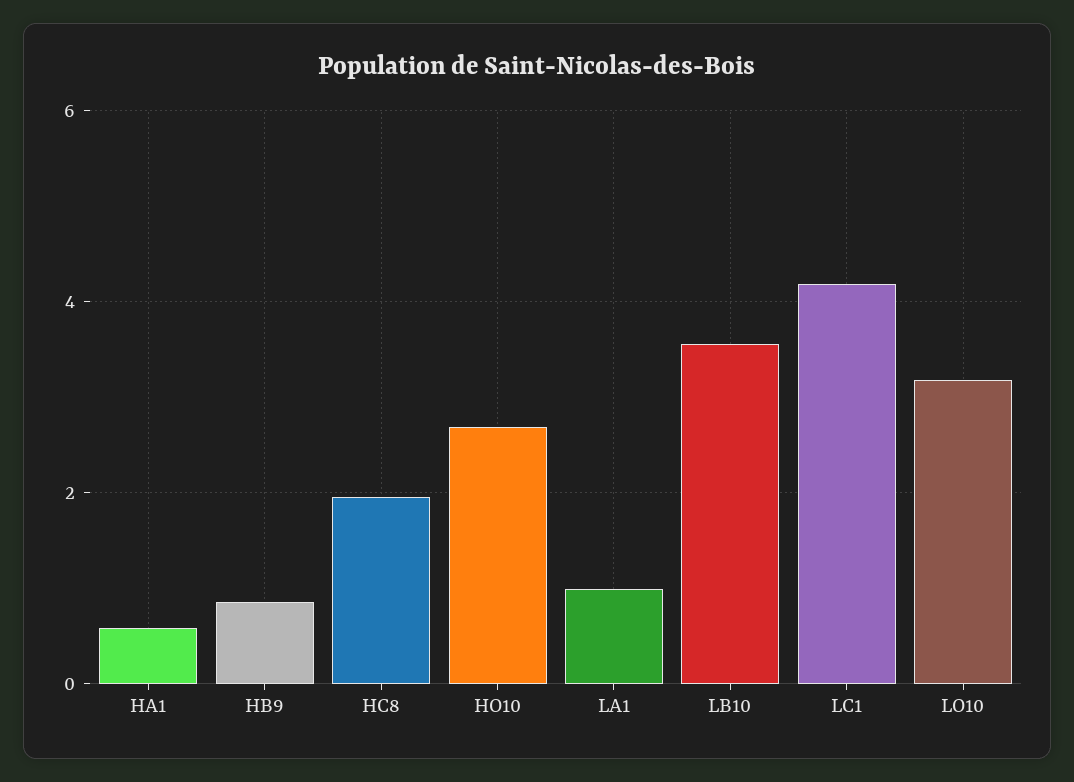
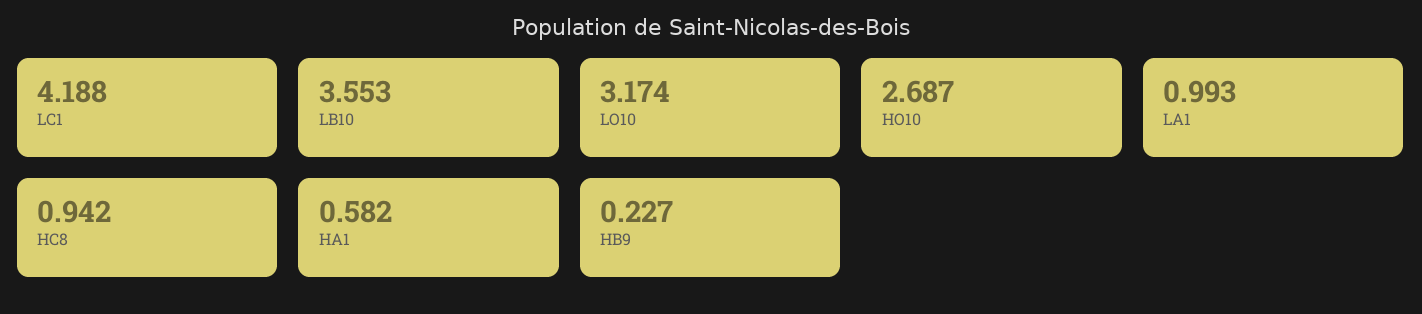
HB9: 0.8 -> 0.227
HC8: 2 -> 0.942

